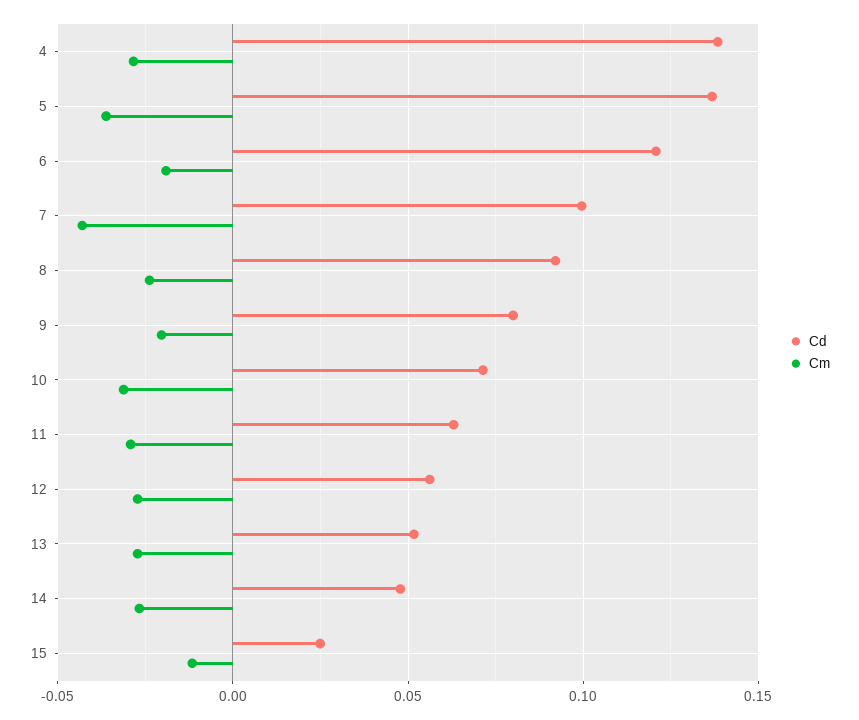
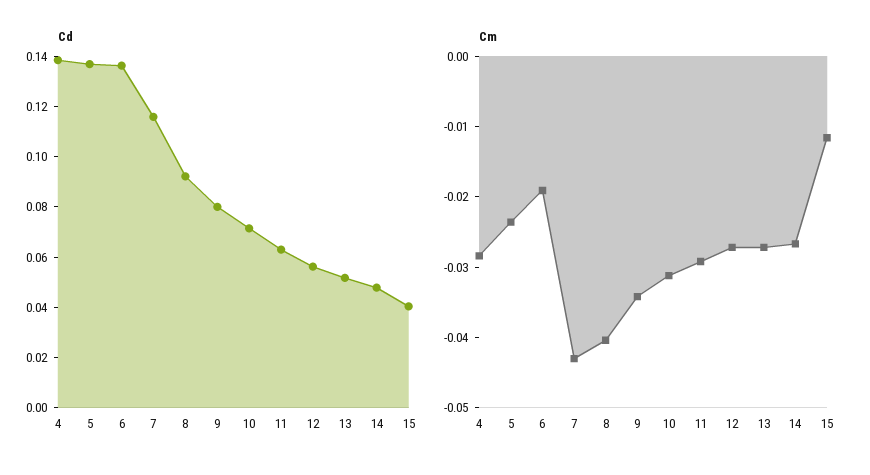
Cm, 5: -0.035 -> -0.024
Cd, 6: 0.12 -> 0.135
Cd, 7: 0.1 -> 0.115
Cm, 8: -0.025 -> -0.04
Cm, 9: -0.02 -> -0.034
Cd, 15: 0.025 -> 0.04

